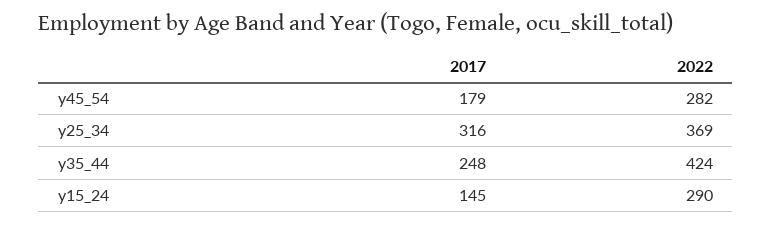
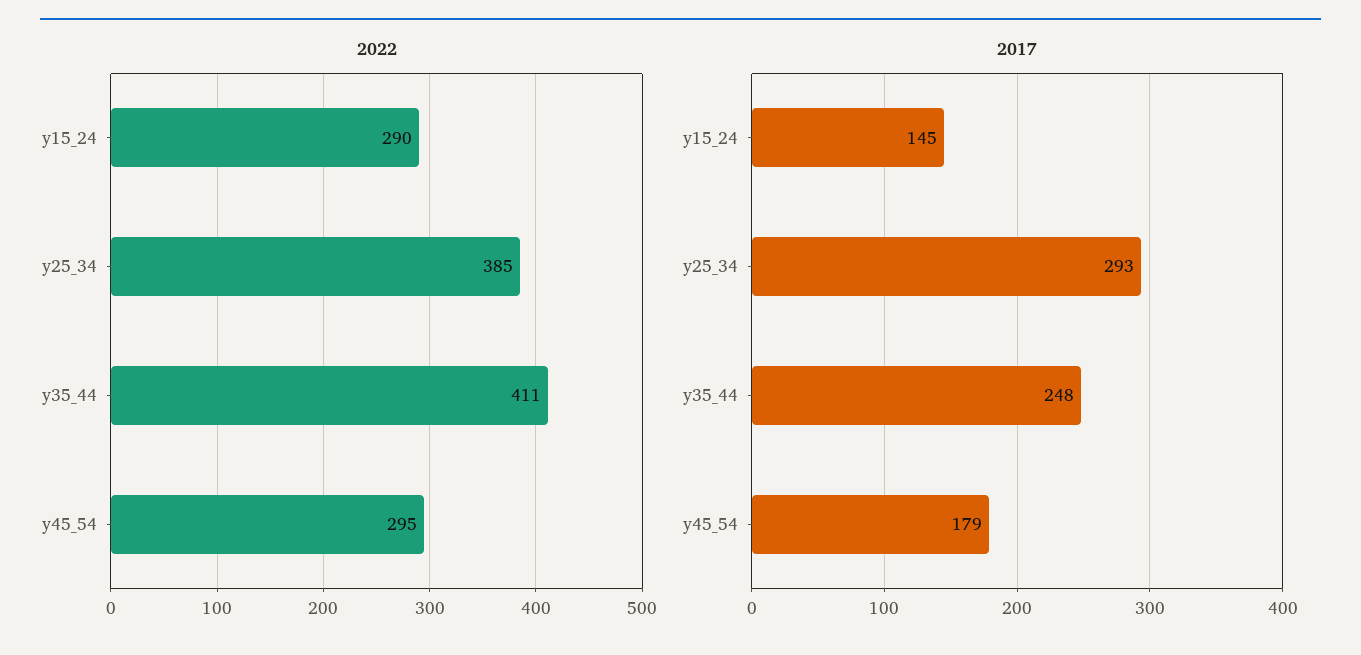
2022, y45_54: 282 -> 295
2017, y25_34: 316 -> 293
2022, y25_34: 369 -> 385
2022, y35_44: 424 -> 411

